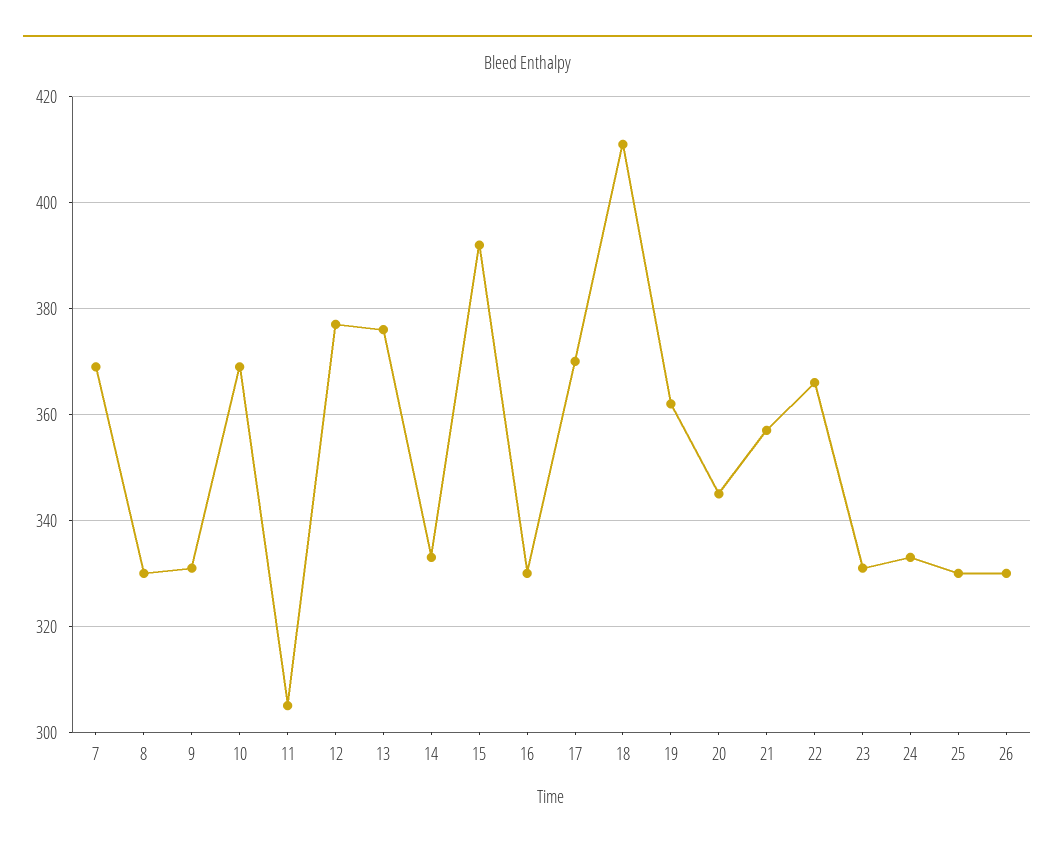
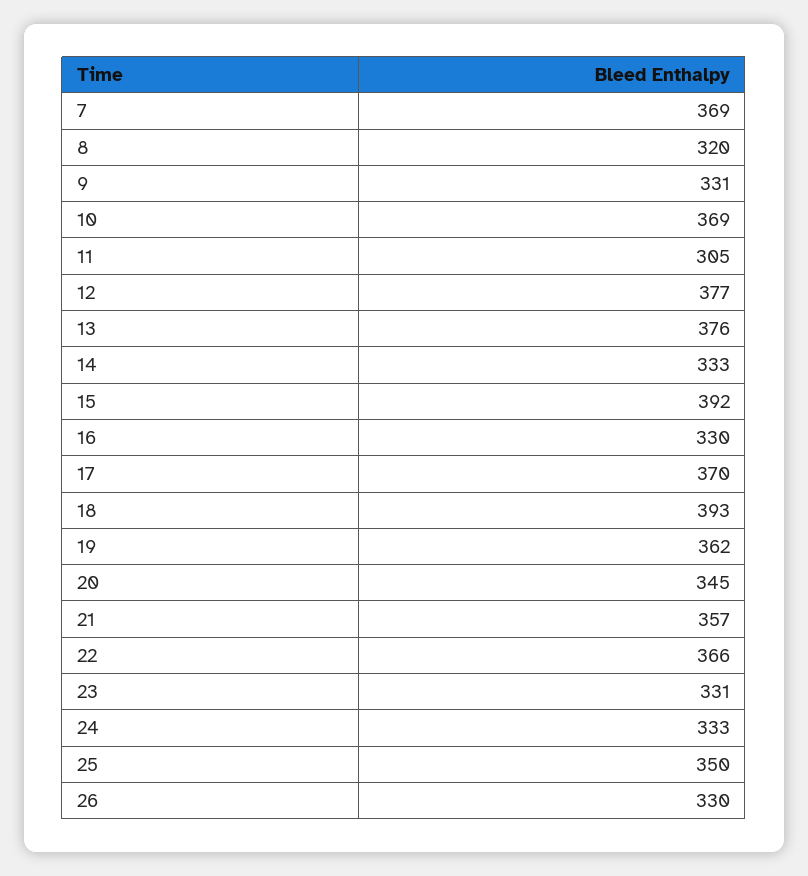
8: 330 -> 320
18: 410 -> 393
25: 330 -> 350

